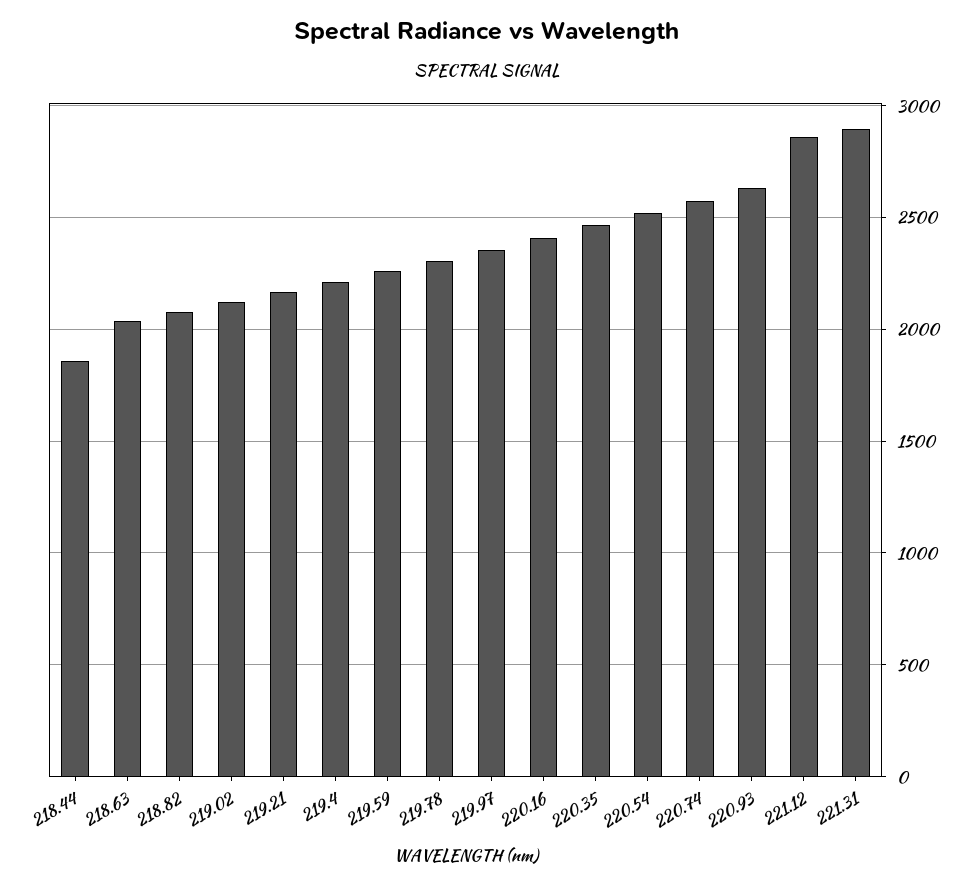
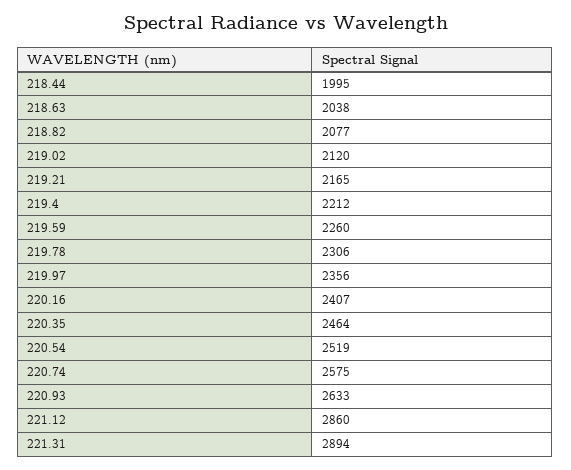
218.44: 1850 -> 1995

